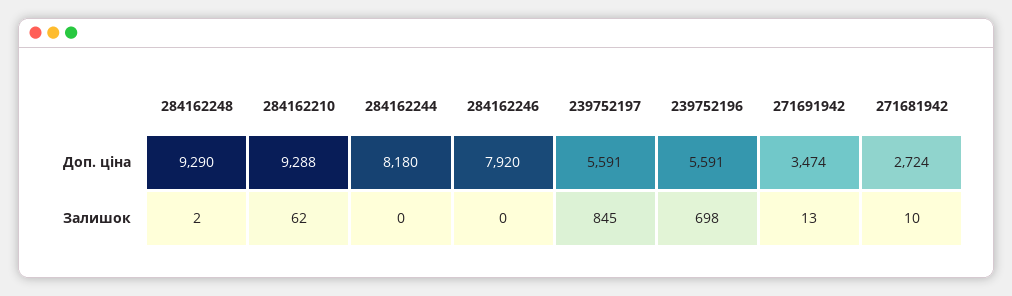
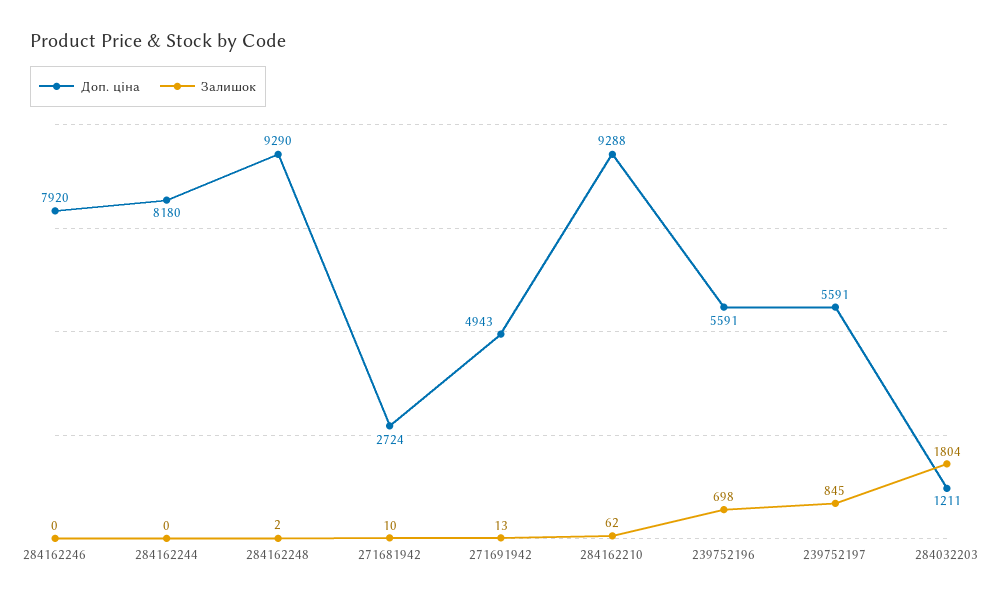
Доп. ціна, 271691942: 3474 -> 4943
Доп. ціна, 284032203: none -> 1211
Залишок, 284032203: none -> 1804

